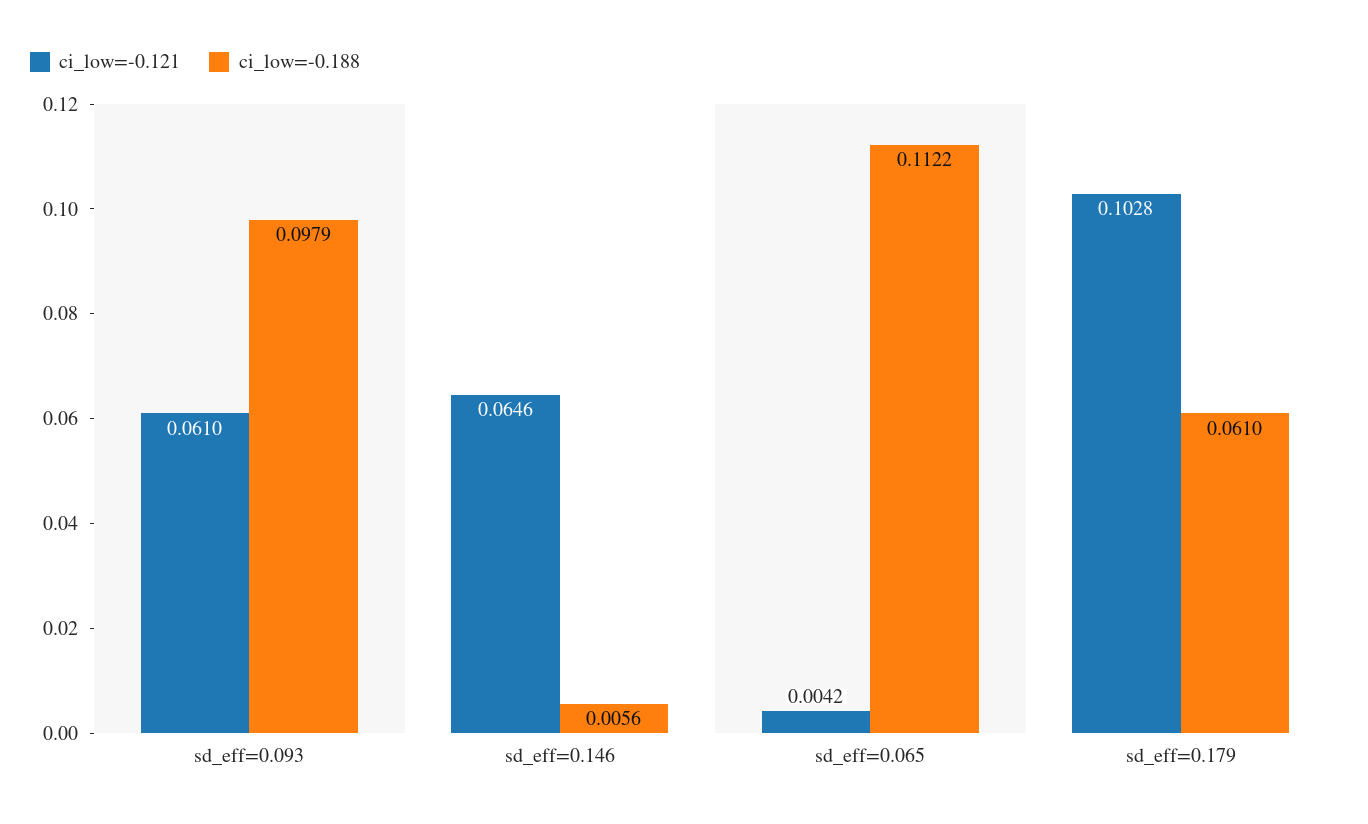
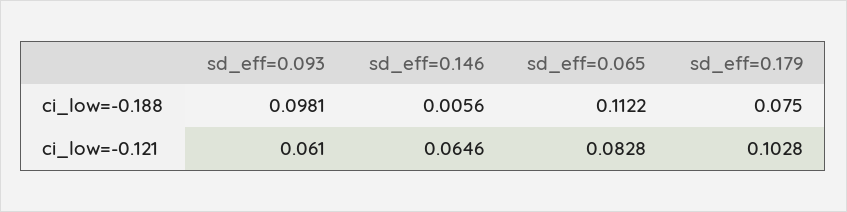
ci_low=-0.188, sd_eff=0.093: 0.0979 -> 0.0981
ci_low=-0.121, sd_eff=0.065: 0.0042 -> 0.0828
ci_low=-0.188, sd_eff=0.179: 0.061 -> 0.075

